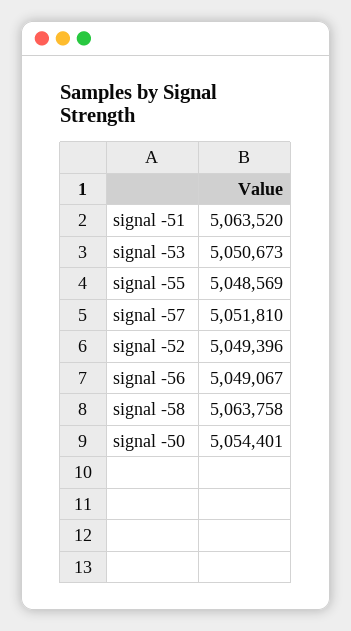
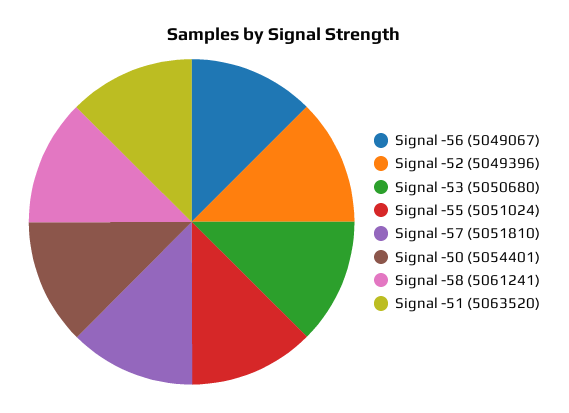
signal -53: 5050673 -> 5050680
signal -55: 5048569 -> 5051024
signal -58: 5063758 -> 5061241

